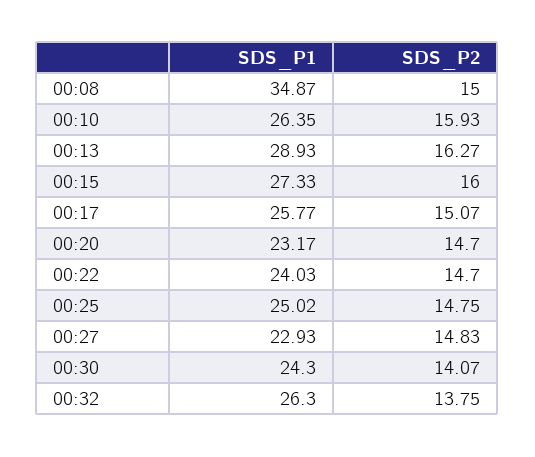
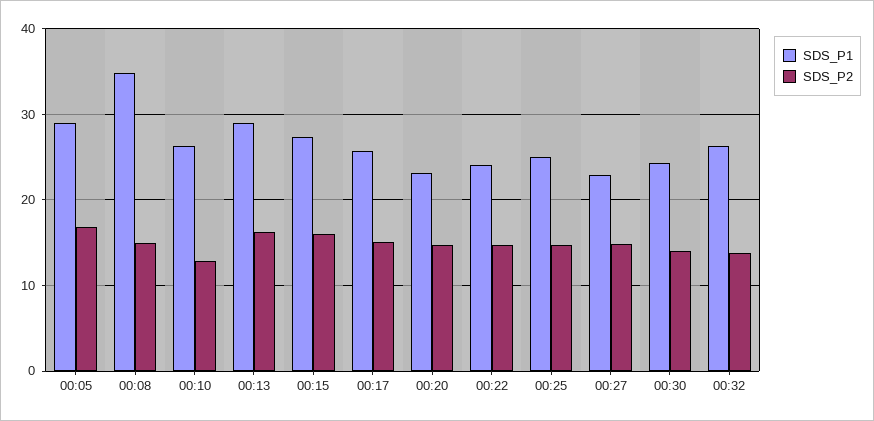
SDS_P2, 00:10: 15.93 -> 13
SDS_P1, 00:05: none -> 29
SDS_P2, 00:05: none -> 17

